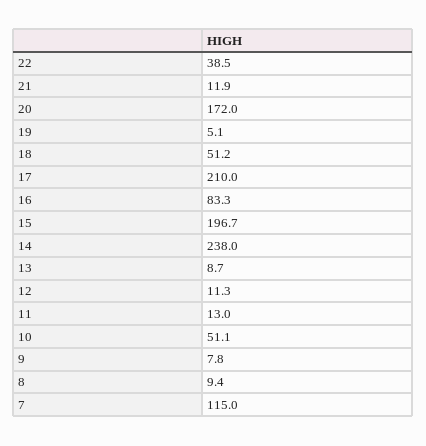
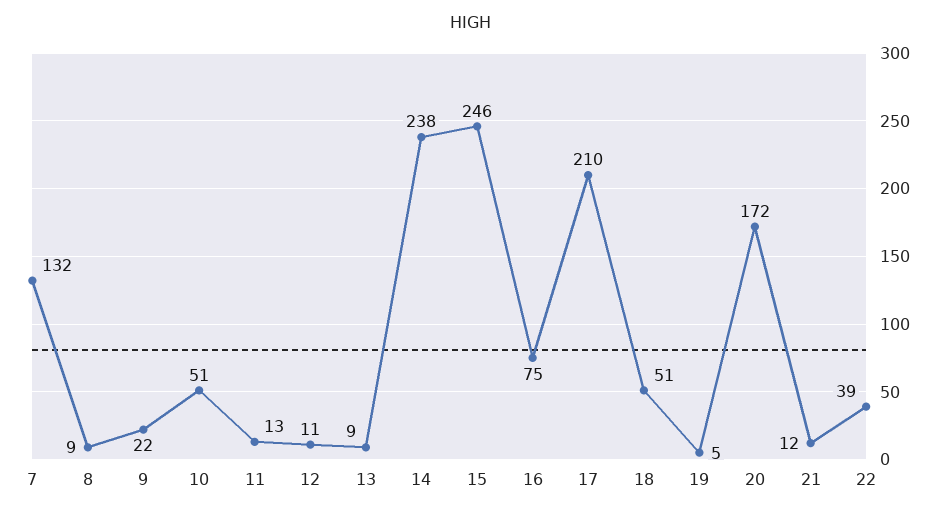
16: 83.3 -> 75
15: 196.7 -> 246
9: 7.8 -> 22
7: 115 -> 132

